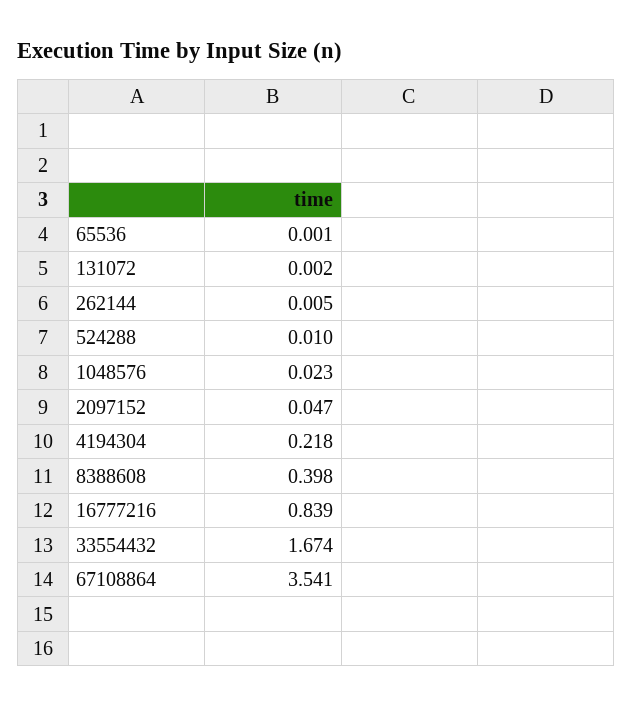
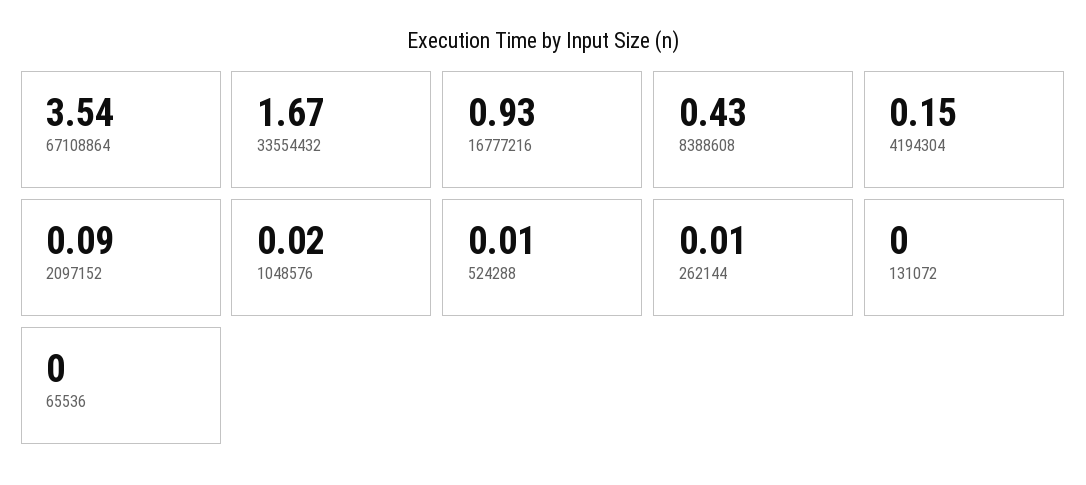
2097152: 0.047 -> 0.09
4194304: 0.218 -> 0.15
8388608: 0.398 -> 0.43
16777216: 0.839 -> 0.93

